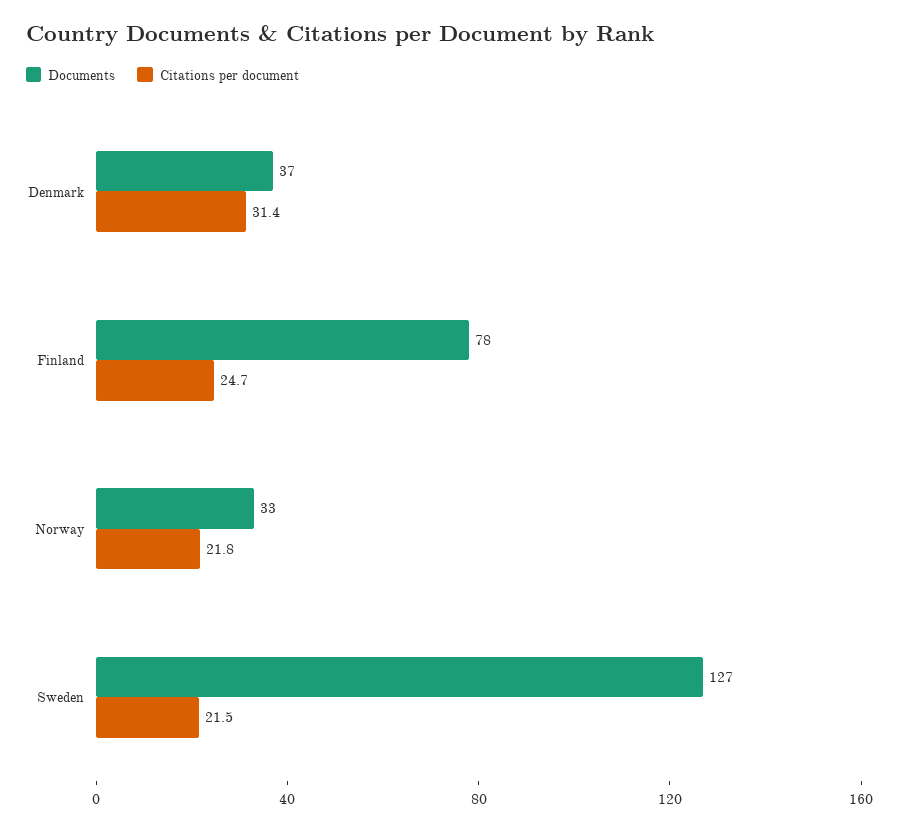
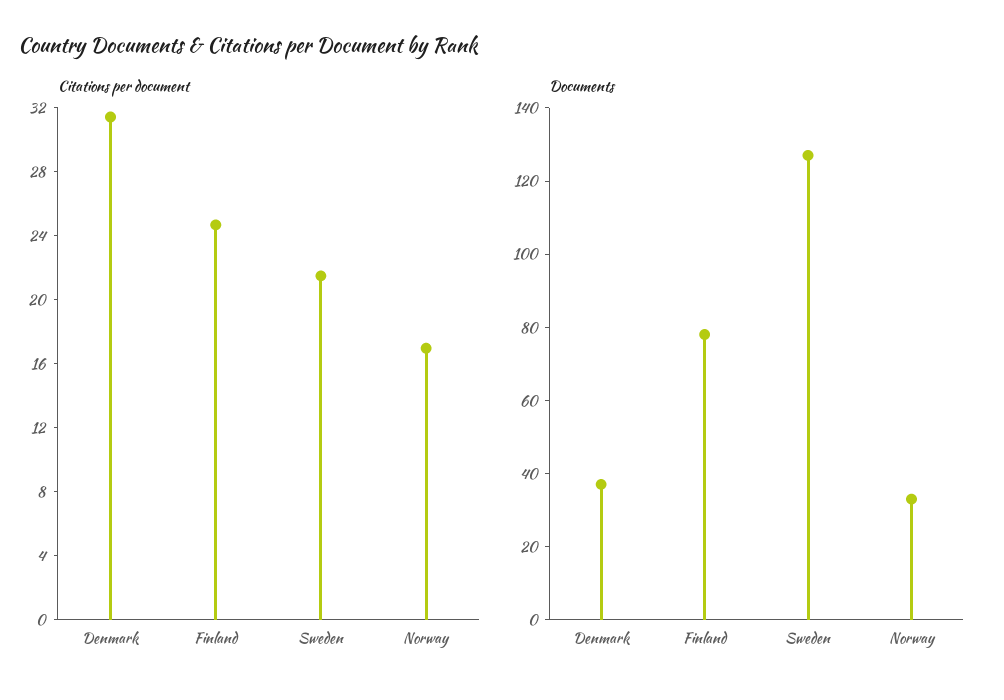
Citations per document, Norway: 21.8 -> 17

